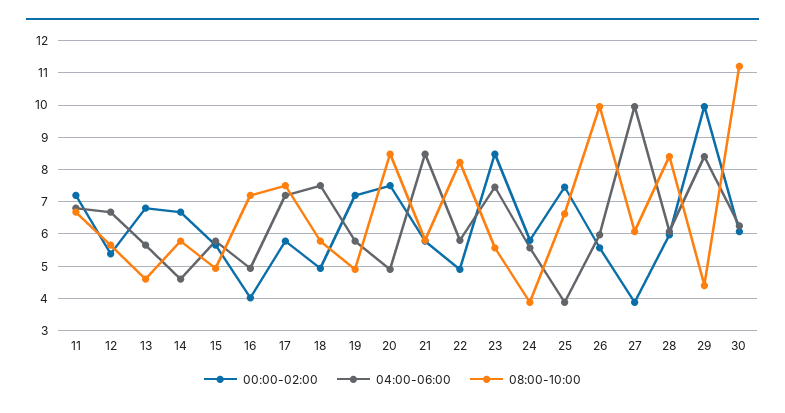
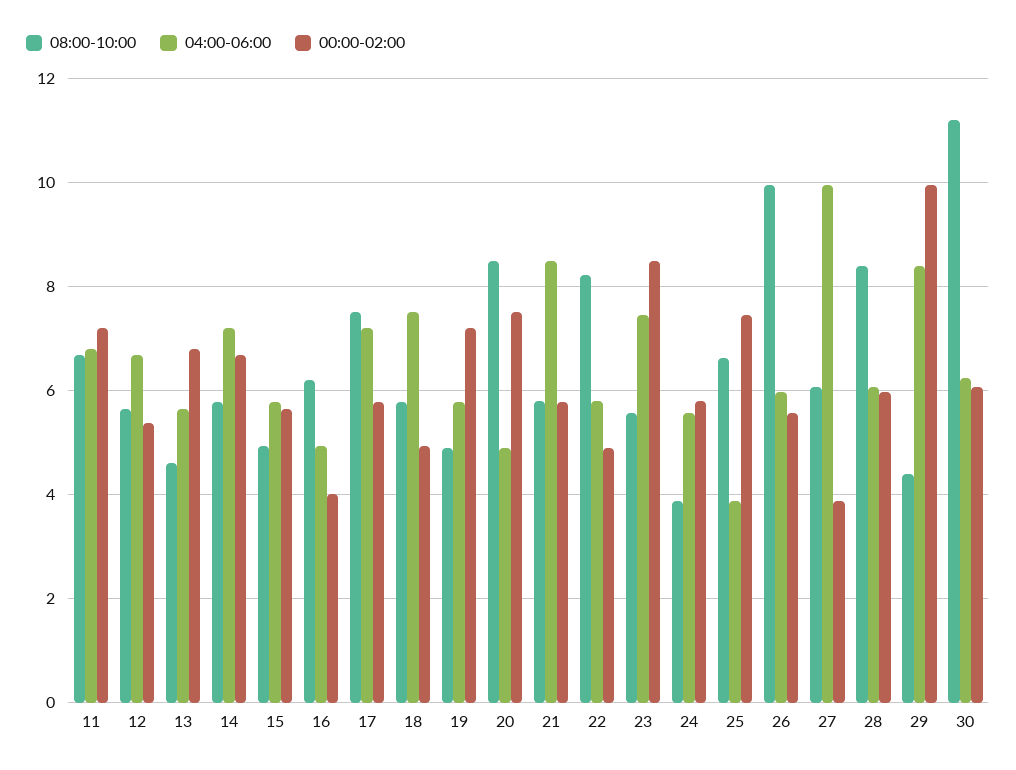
04:00-06:00, 14: 4.6 -> 7.2
08:00-10:00, 16: 7.2 -> 6.2

